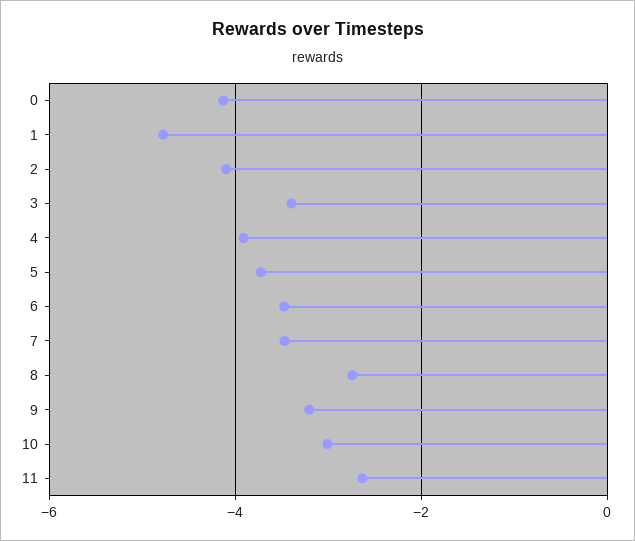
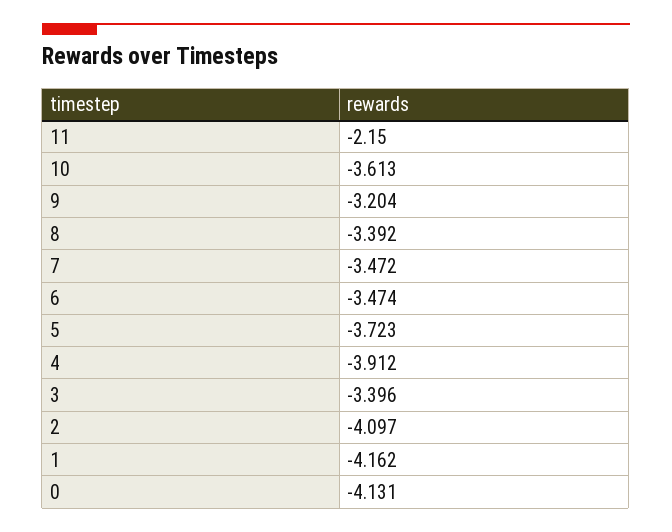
1: -4.8 -> -4.162
8: -2.8 -> -3.392
10: -3 -> -3.613
11: -2.6 -> -2.15

